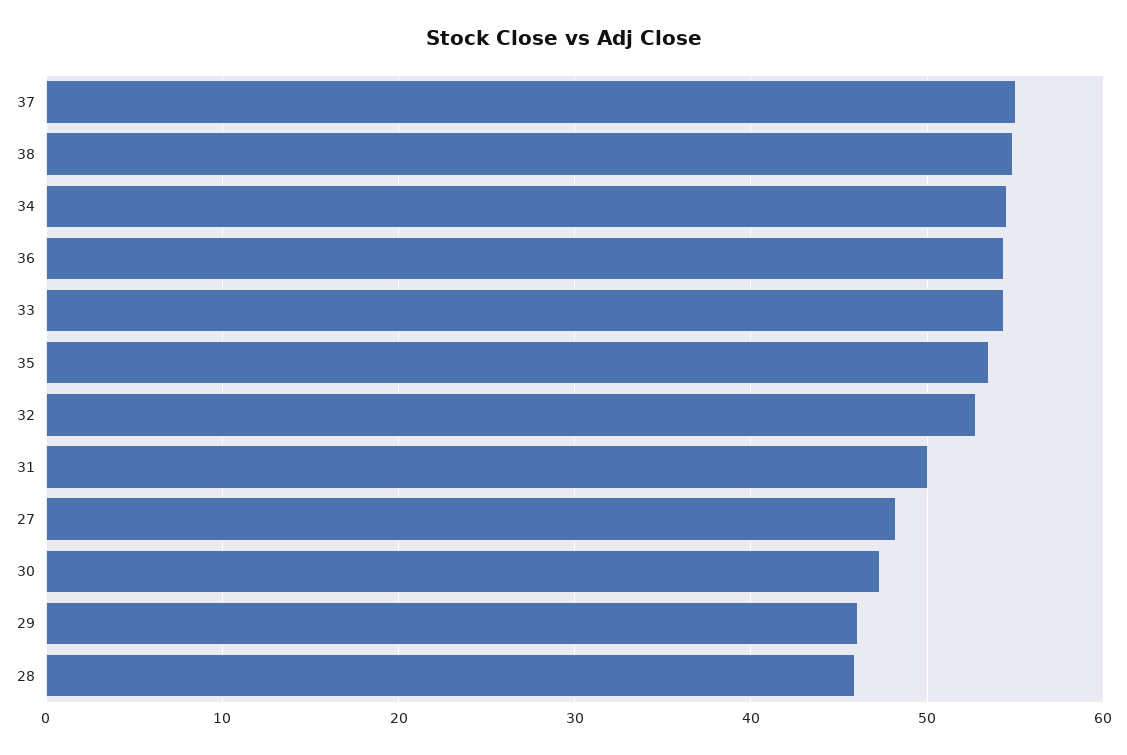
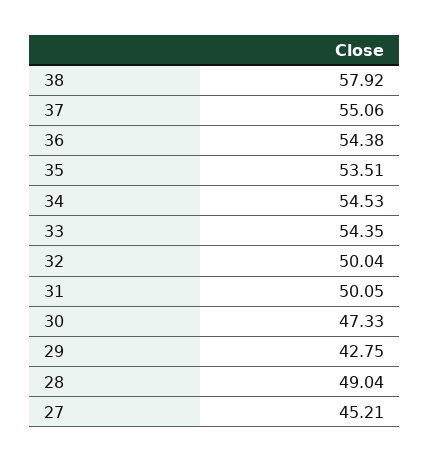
38: 55 -> 57.92
32: 53 -> 50.04
27: 48 -> 45.21
29: 46 -> 42.75
28: 46 -> 49.04

